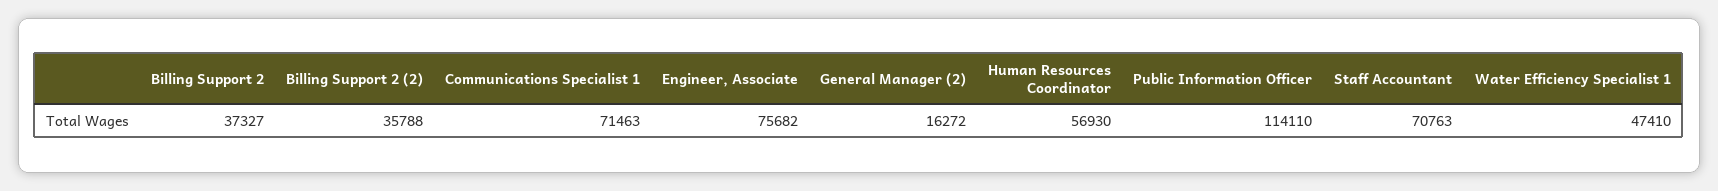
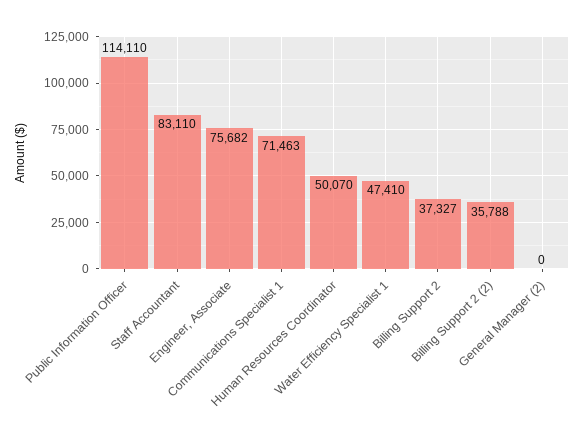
General Manager (2): 16272 -> 0
Human Resources Coordinator: 56930 -> 50070
Staff Accountant: 70763 -> 83110

